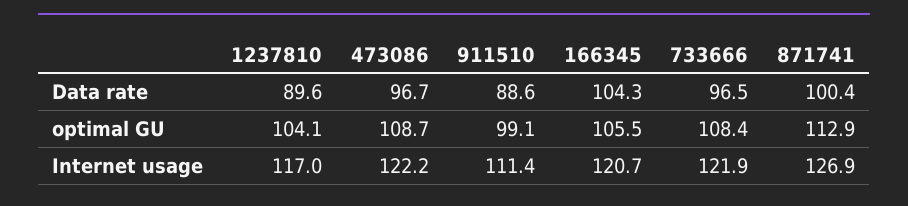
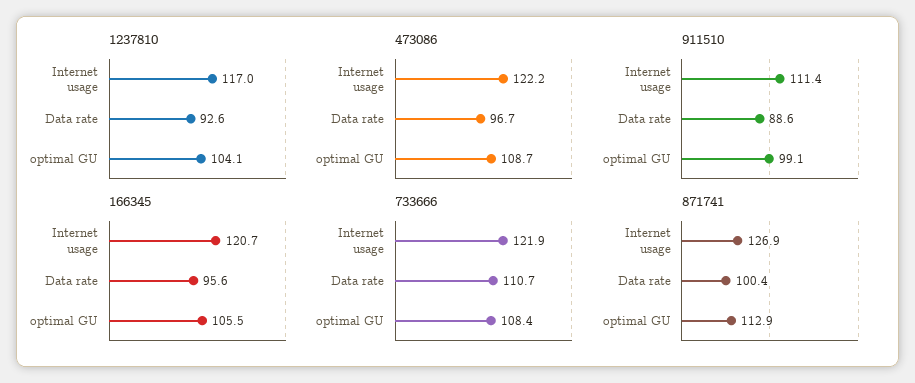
1237810, Data rate: 89.6 -> 92.6
166345, Data rate: 104.3 -> 95.6
733666, Data rate: 96.5 -> 110.7

